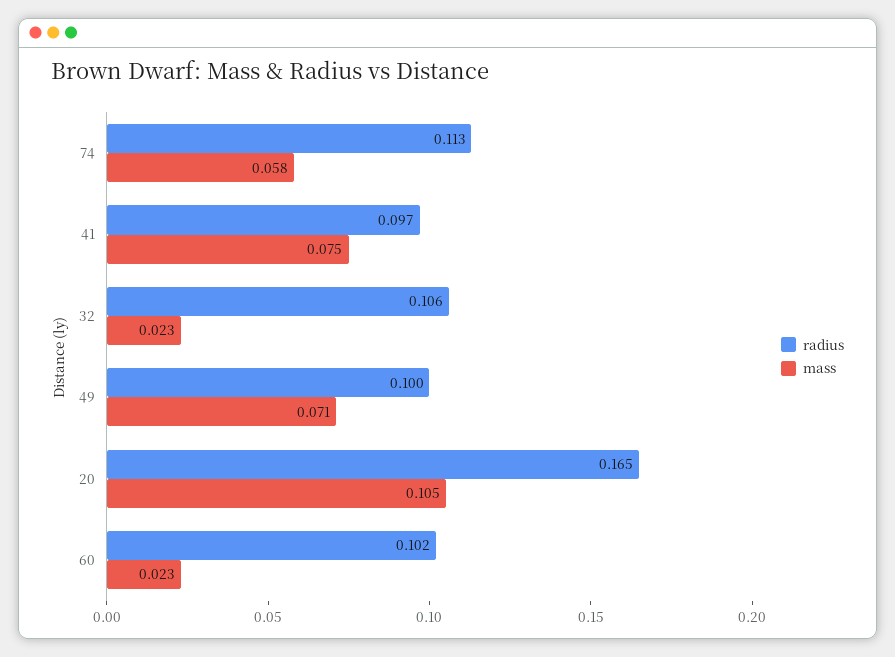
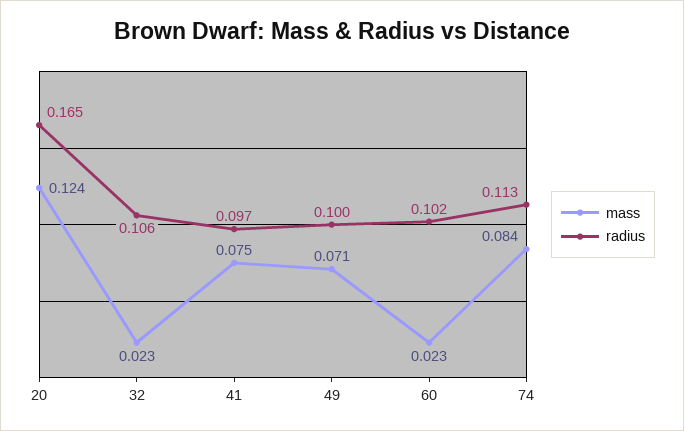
mass, 74: 0.058 -> 0.084
mass, 20: 0.105 -> 0.124

